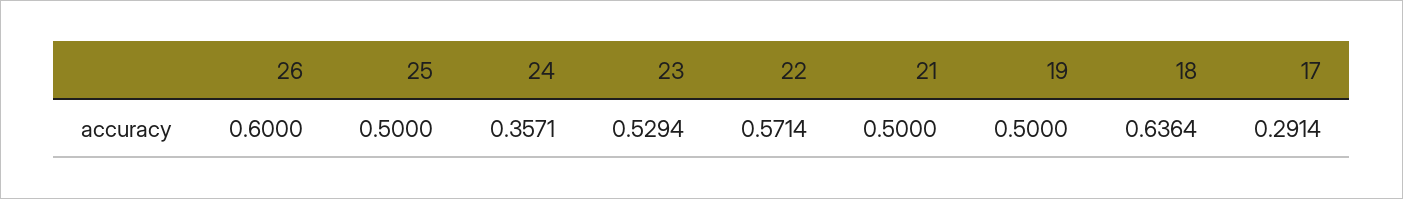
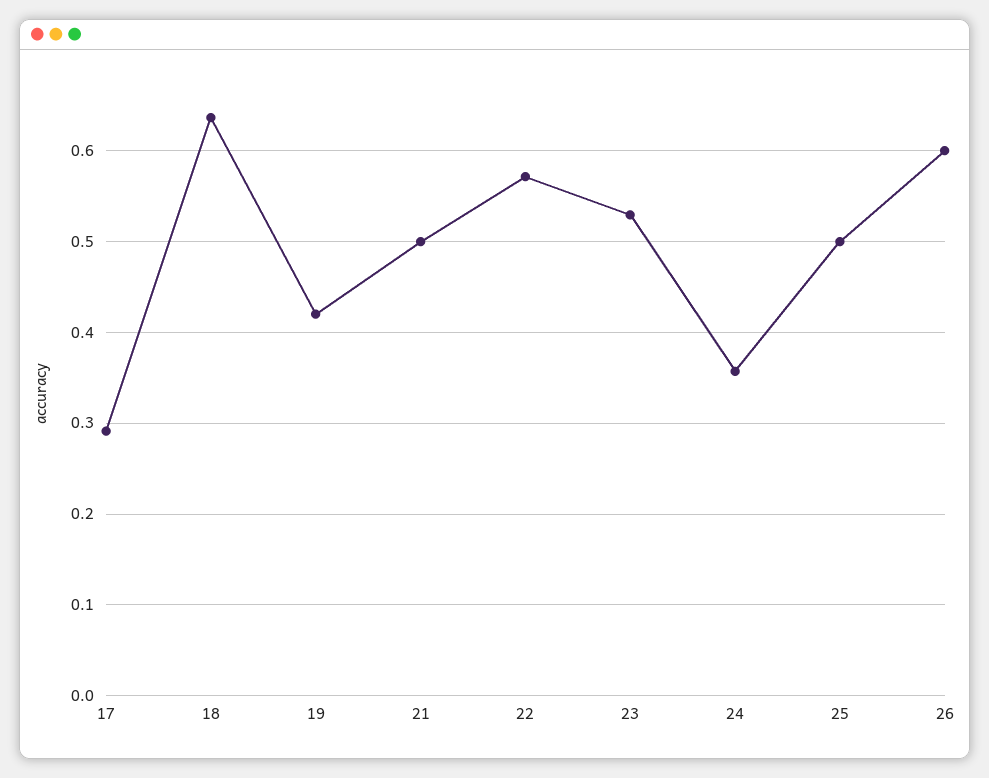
19: 0.5 -> 0.42

